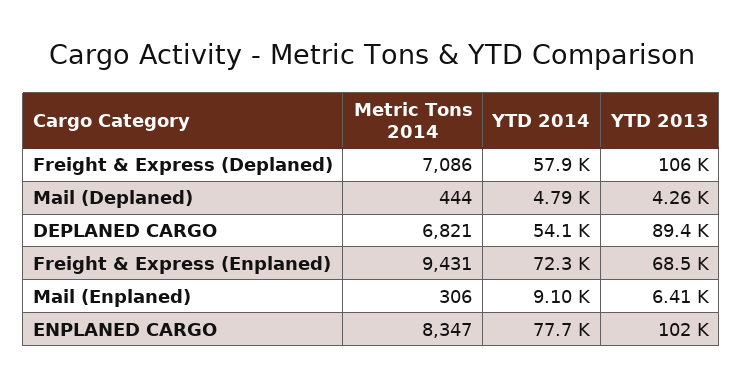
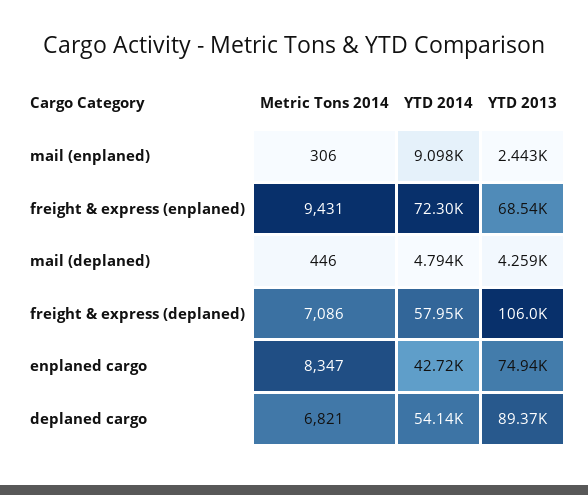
Metric Tons 2014, Mail (Deplaned): 444 -> 446
YTD 2013, Mail (Enplaned): 6410 -> 2443
YTD 2014, ENPLANED CARGO: 77700 -> 42720
YTD 2013, ENPLANED CARGO: 102000 -> 74940

